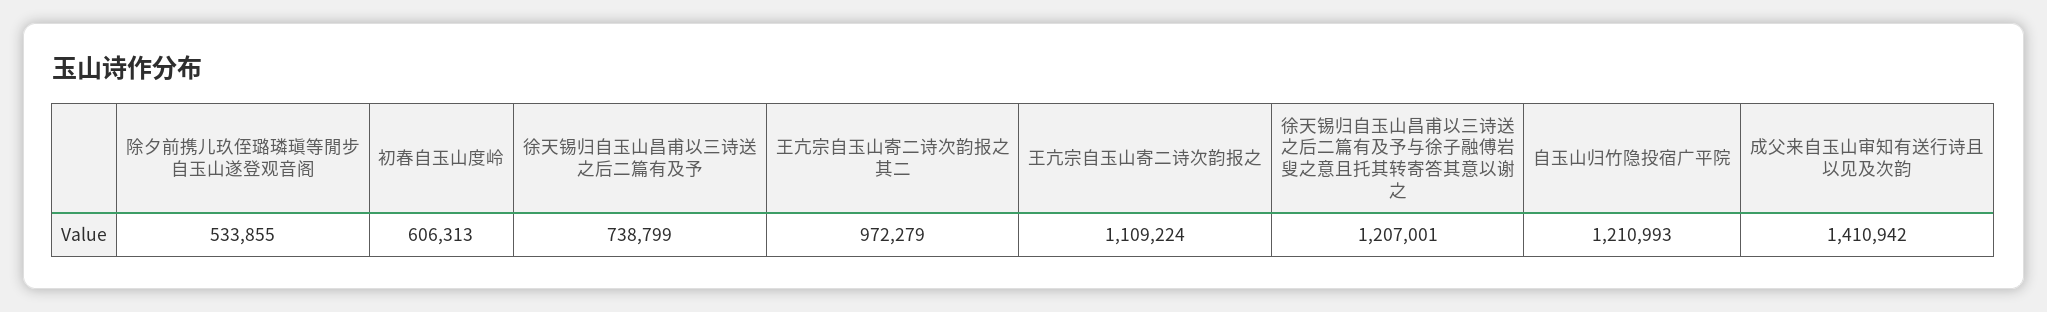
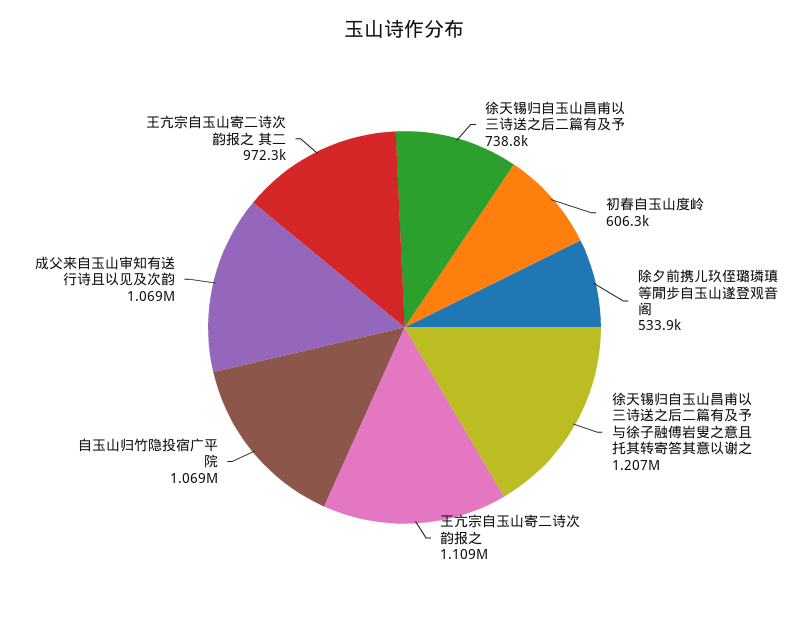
自玉山归竹隐投宿广平院: 1210993 -> 1069000
成父来自玉山审知有送行诗且以见及次韵: 1410942 -> 1069000

